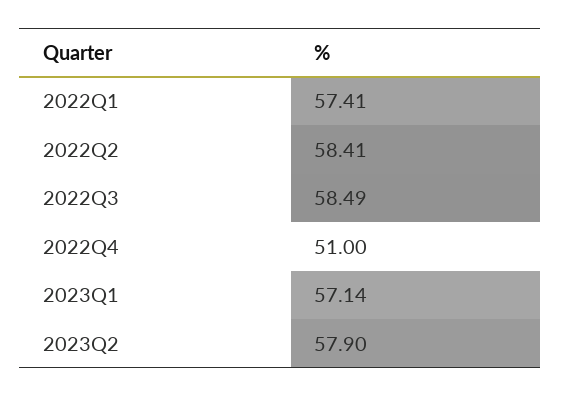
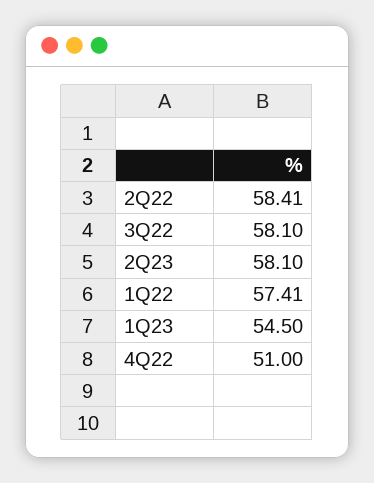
2022Q3: 58.49 -> 58.1
2023Q1: 57.14 -> 54.5
2023Q2: 57.9 -> 58.1

